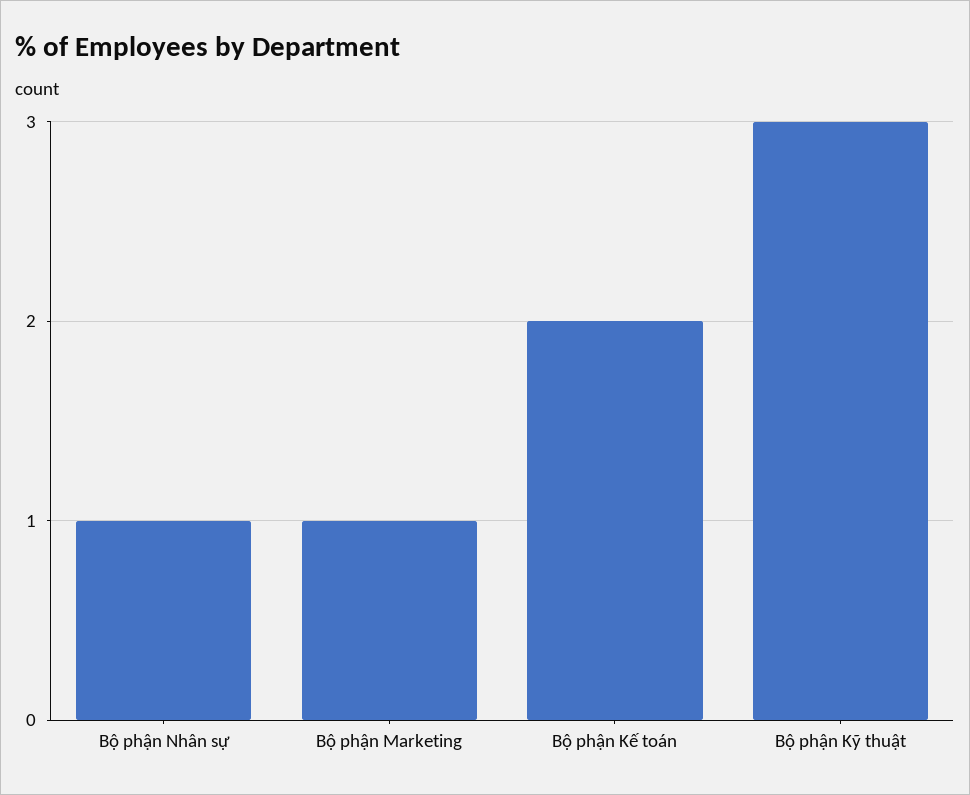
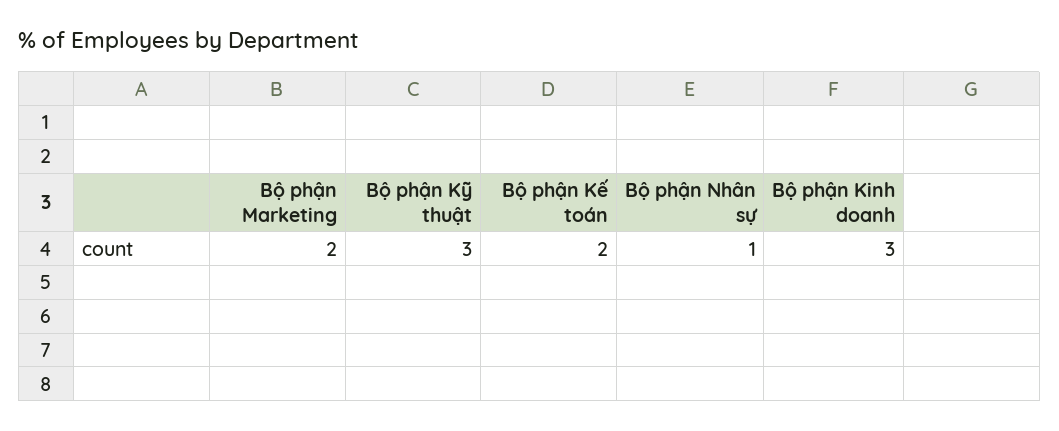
Bộ phận Marketing: 1 -> 2
Bộ phận Kinh doanh: none -> 3

